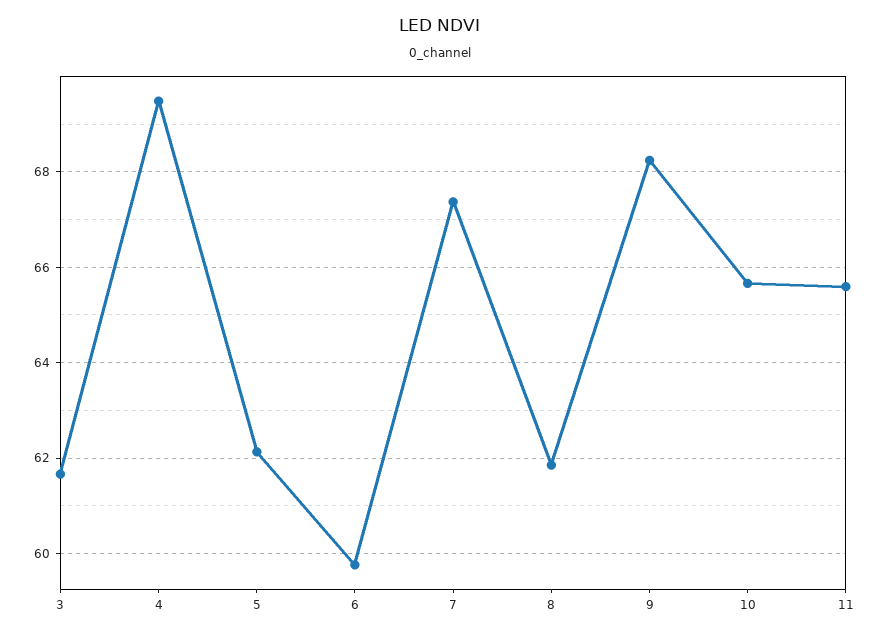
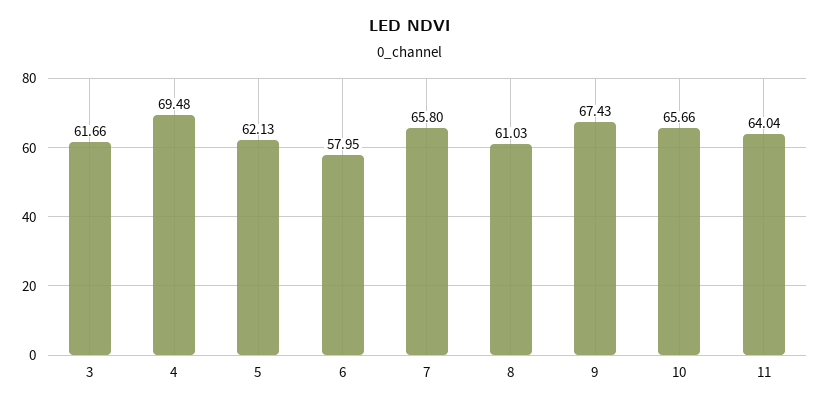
6: 59.8 -> 57.95
7: 67.4 -> 65.8
8: 61.8 -> 61.03
9: 68.2 -> 67.43
11: 65.6 -> 64.04

